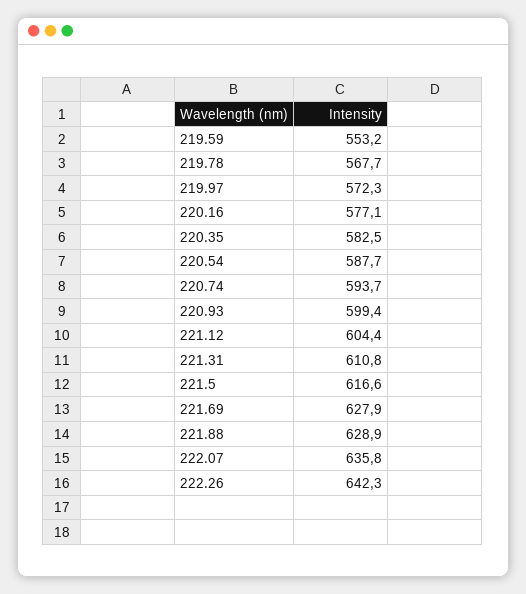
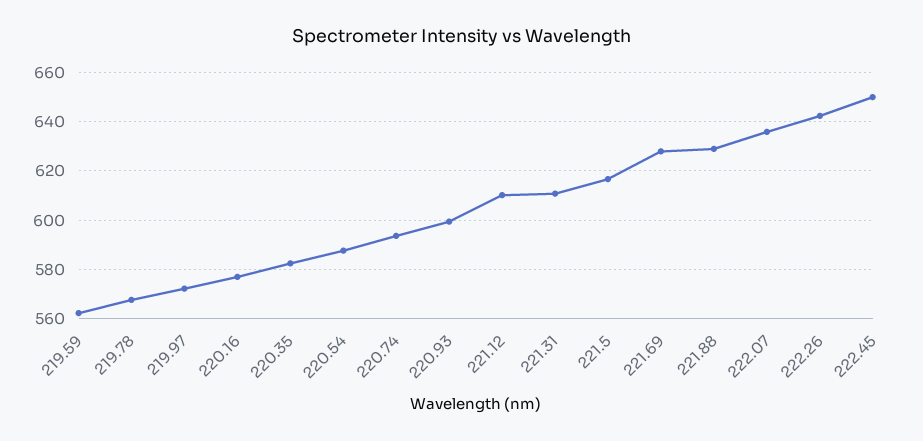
219.59: 553.2 -> 562.5
221.12: 604.4 -> 610
222.45: none -> 650

